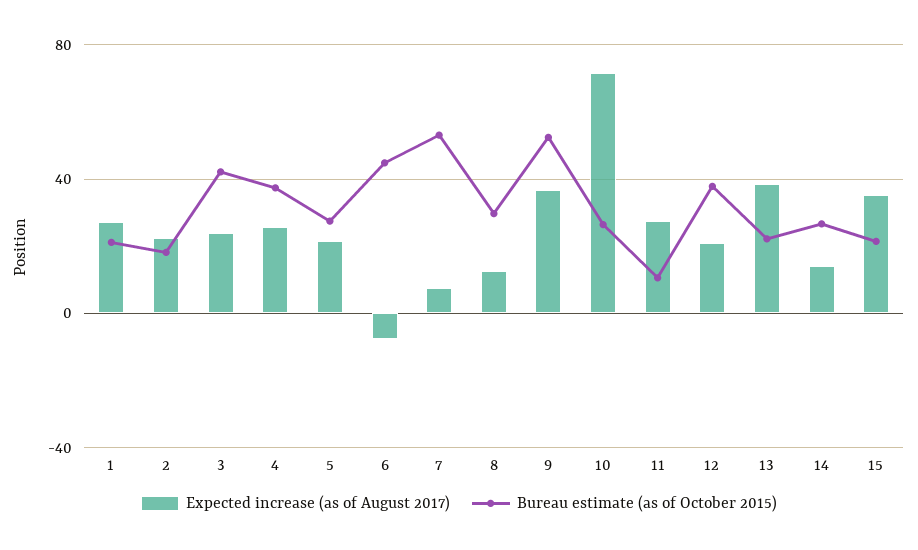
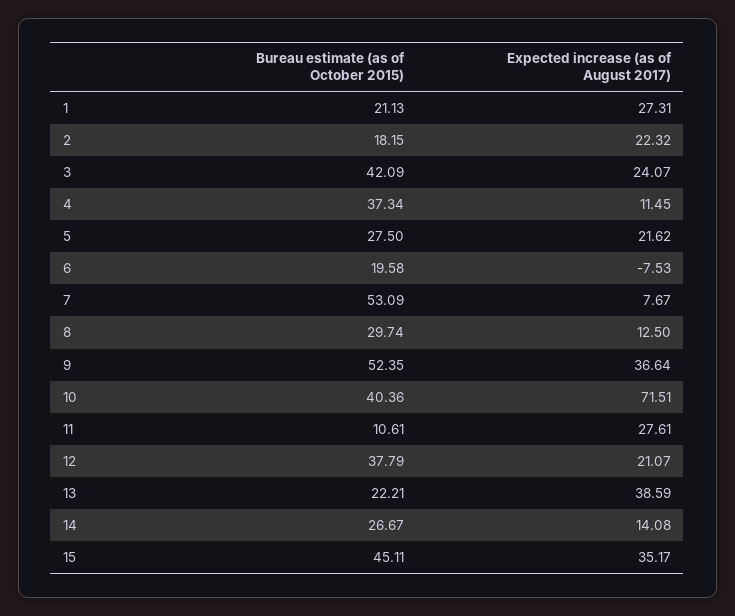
Expected increase (as of August 2017), 4: 25 -> 11.45
Bureau estimate (as of October 2015), 6: 45 -> 19.58
Bureau estimate (as of October 2015), 10: 25 -> 40.36
Bureau estimate (as of October 2015), 15: 20 -> 45.11

